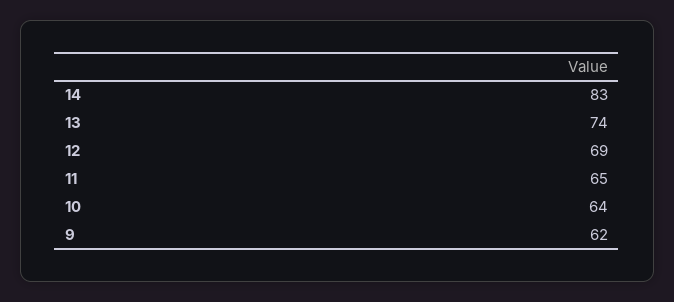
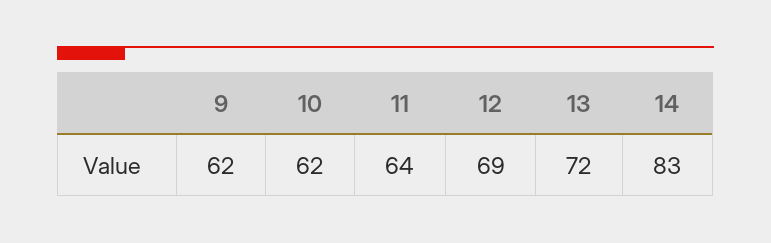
13: 74 -> 72
11: 65 -> 64
10: 64 -> 62

